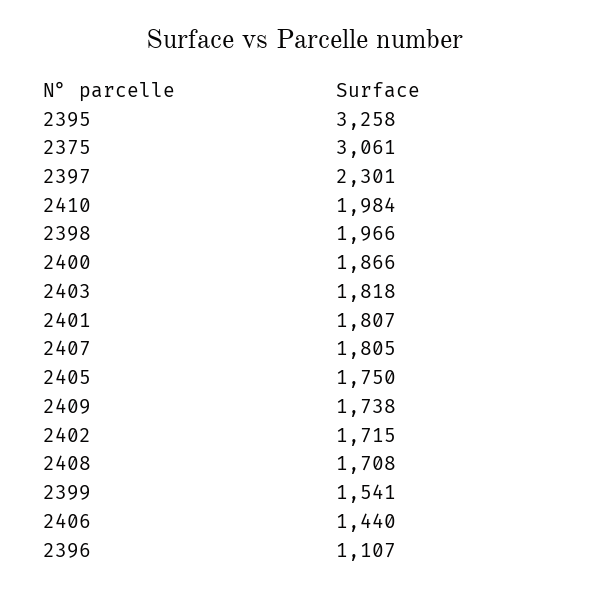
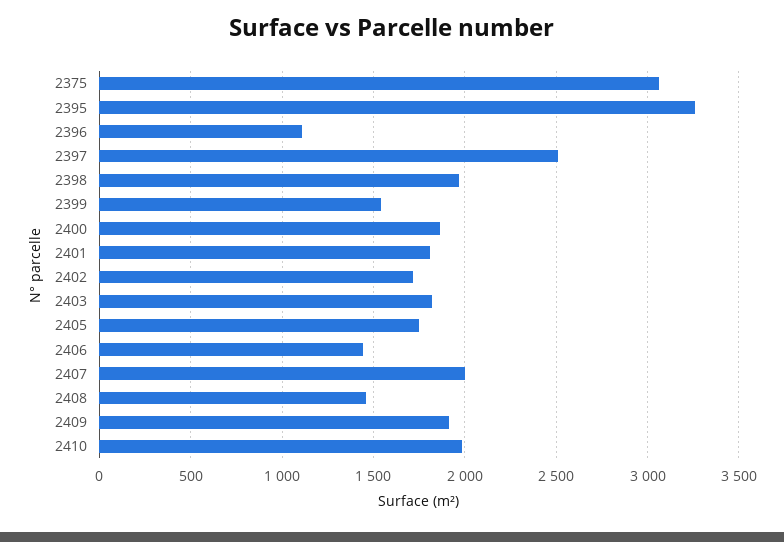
2397: 2301 -> 2500
2407: 1805 -> 2000
2409: 1738 -> 1900
2408: 1708 -> 1450

